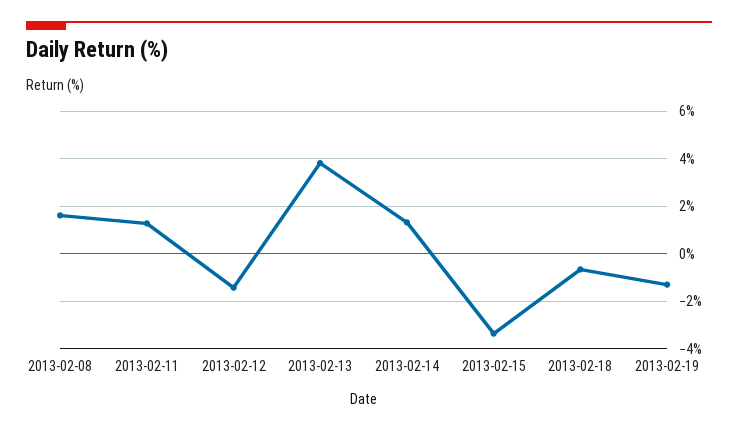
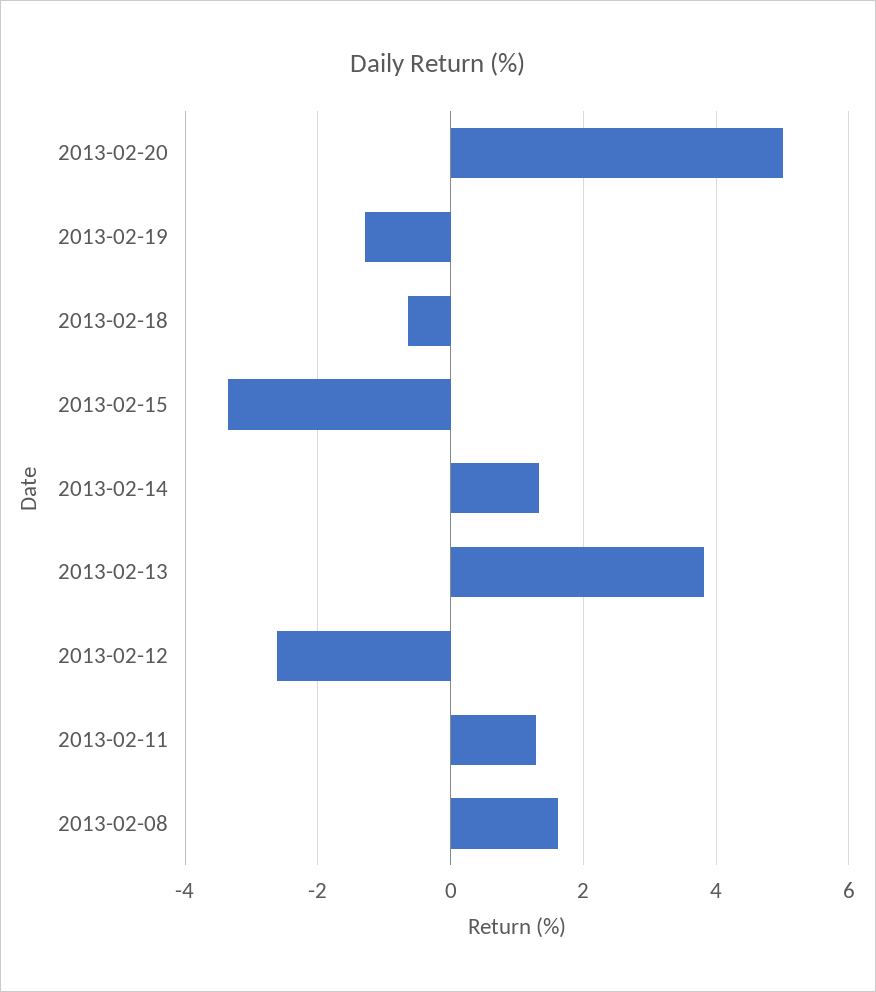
2013-02-12: -1.5 -> -2.6
2013-02-20: none -> 5

